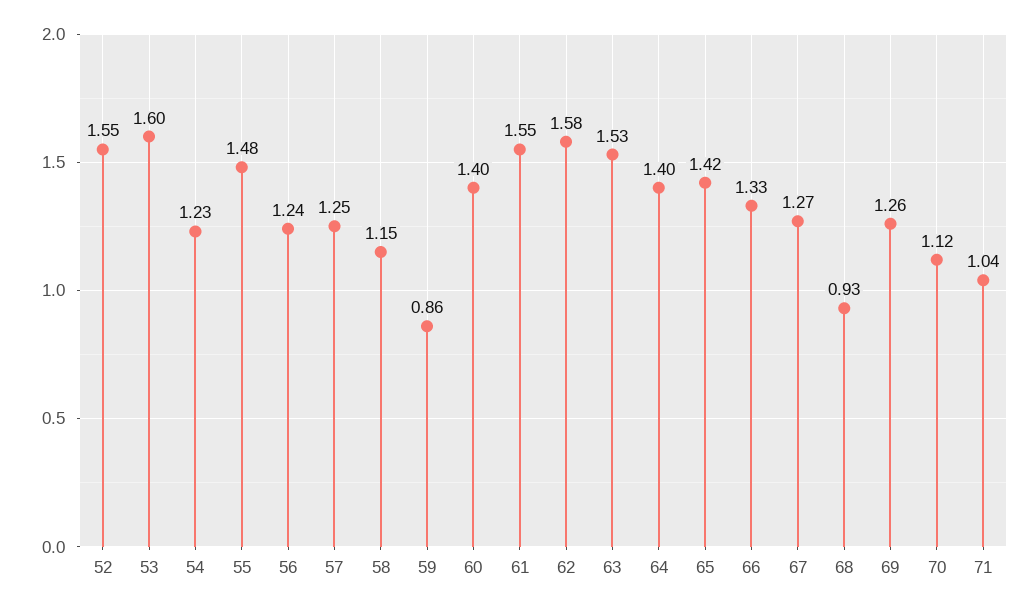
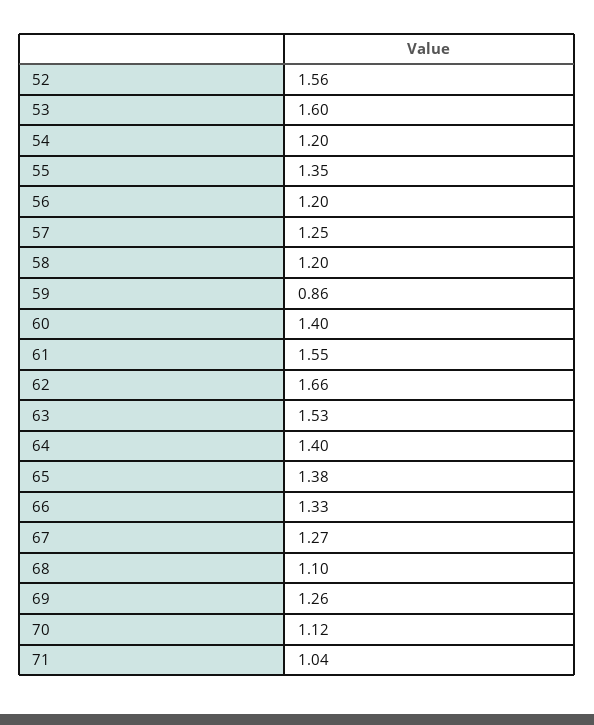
52: 1.55 -> 1.56
54: 1.23 -> 1.2
55: 1.48 -> 1.35
56: 1.24 -> 1.2
58: 1.15 -> 1.2
62: 1.58 -> 1.66
65: 1.42 -> 1.38
68: 0.93 -> 1.1

